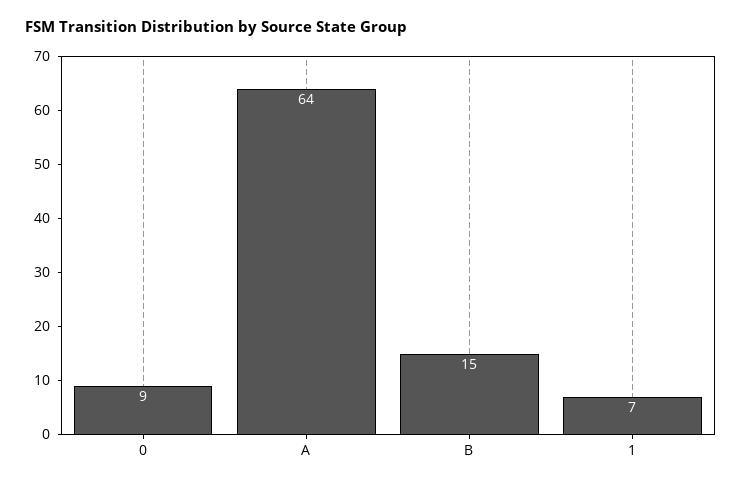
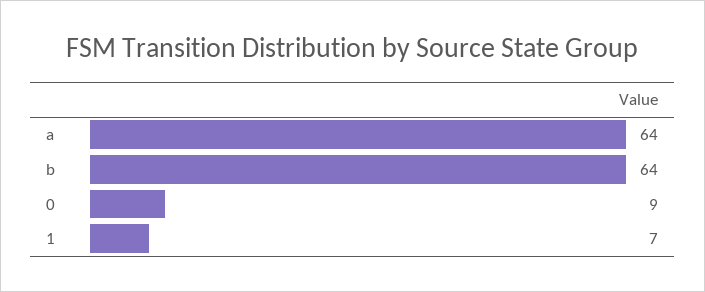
B: 15 -> 64

